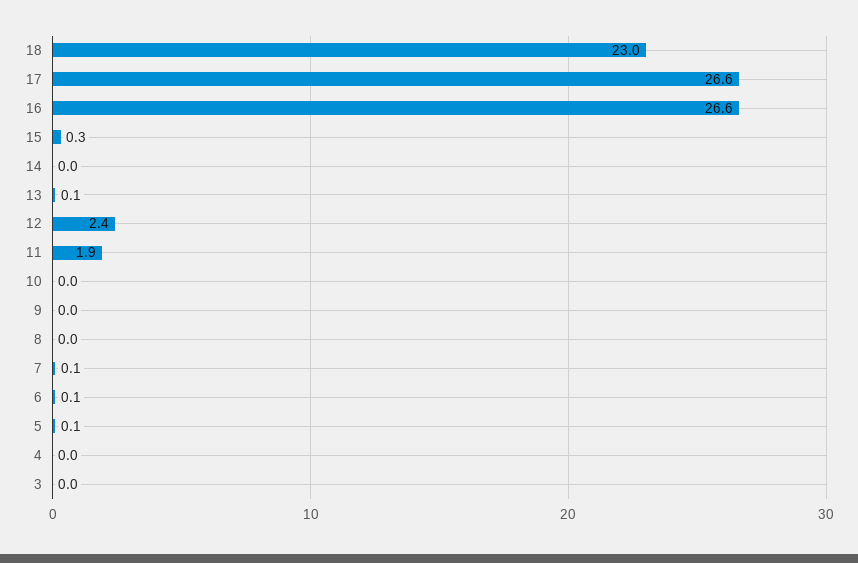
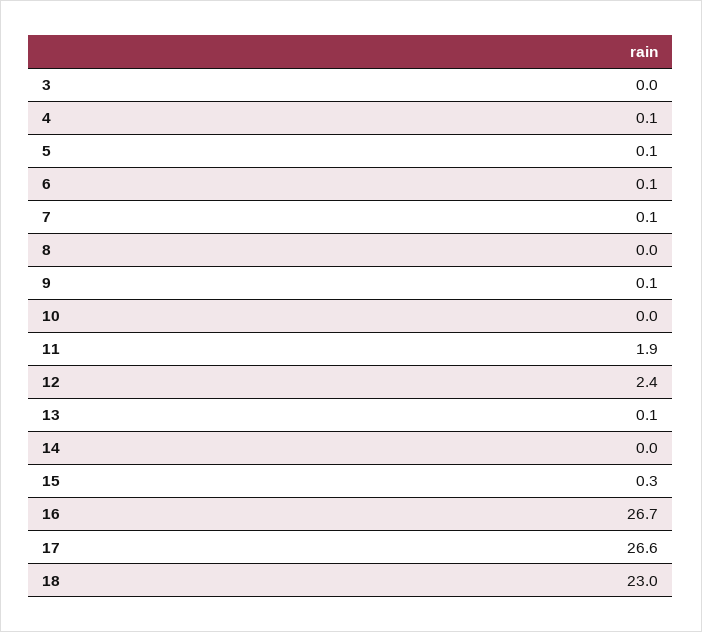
16: 26.6 -> 26.7
9: 0 -> 0.1
4: 0 -> 0.1

